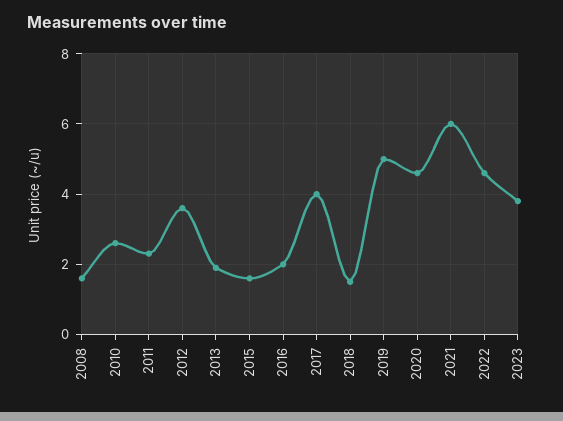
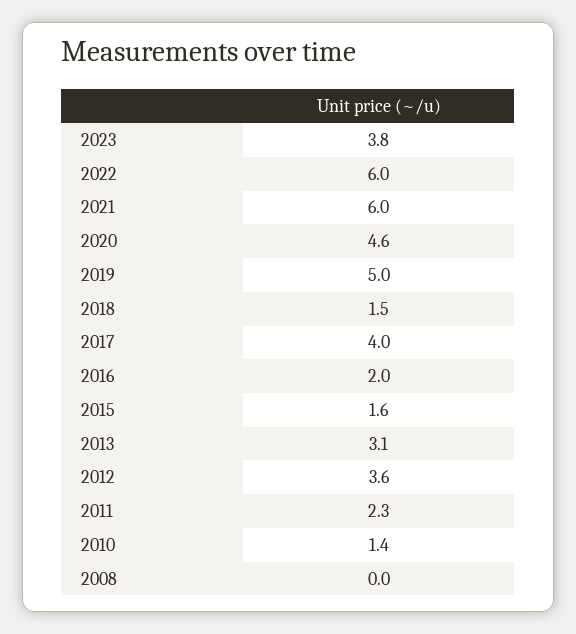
2008: 1.5 -> 0
2010: 2.5 -> 1.4
2013: 2 -> 3.1
2022: 4.5 -> 6

